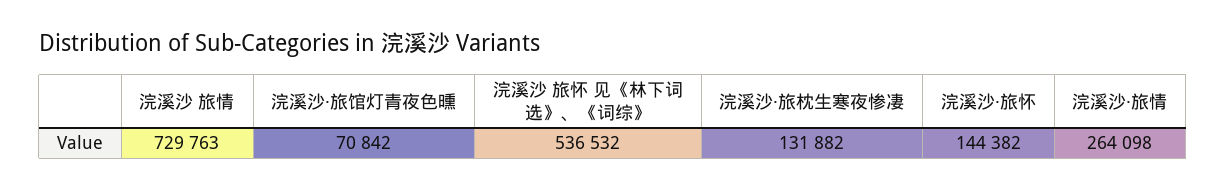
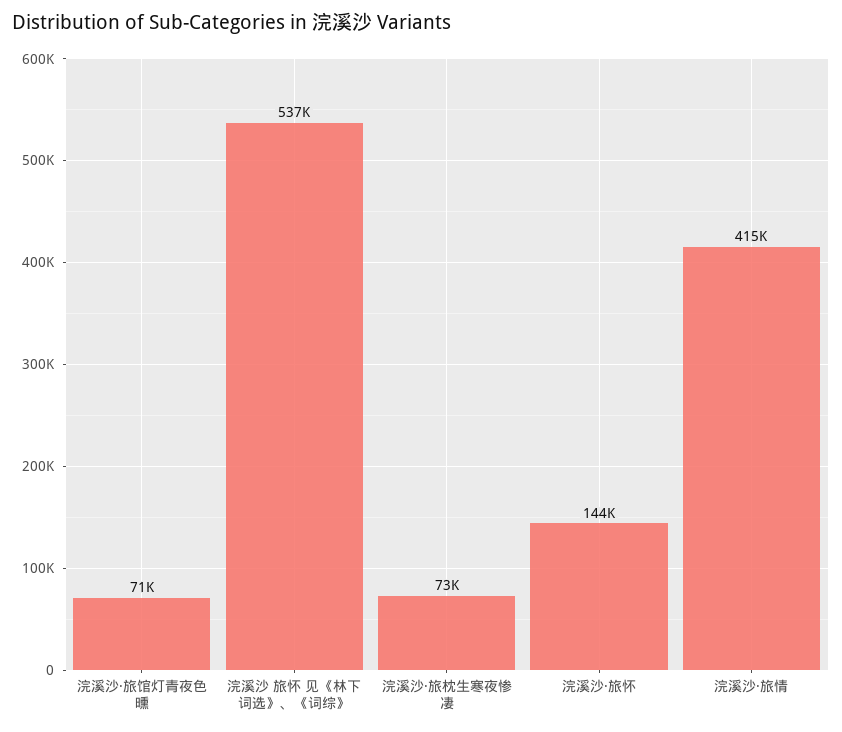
浣溪沙 旅情: 729763 -> none
浣溪沙·旅枕生寒夜惨凄: 131882 -> 73000
浣溪沙·旅情: 264098 -> 415000

